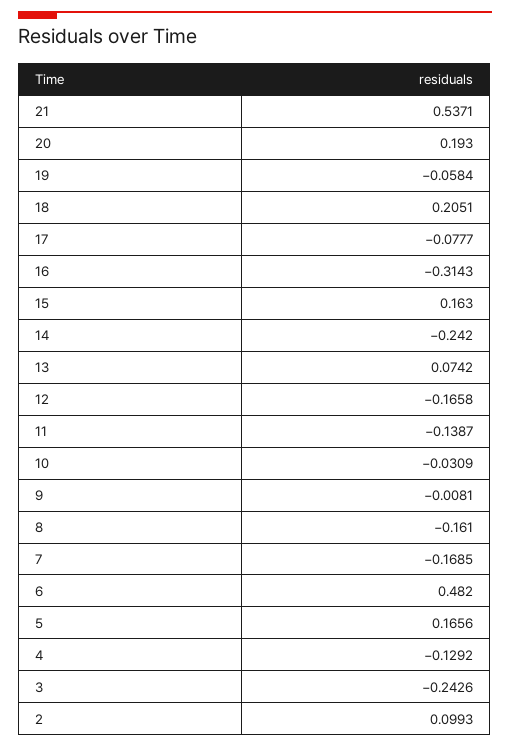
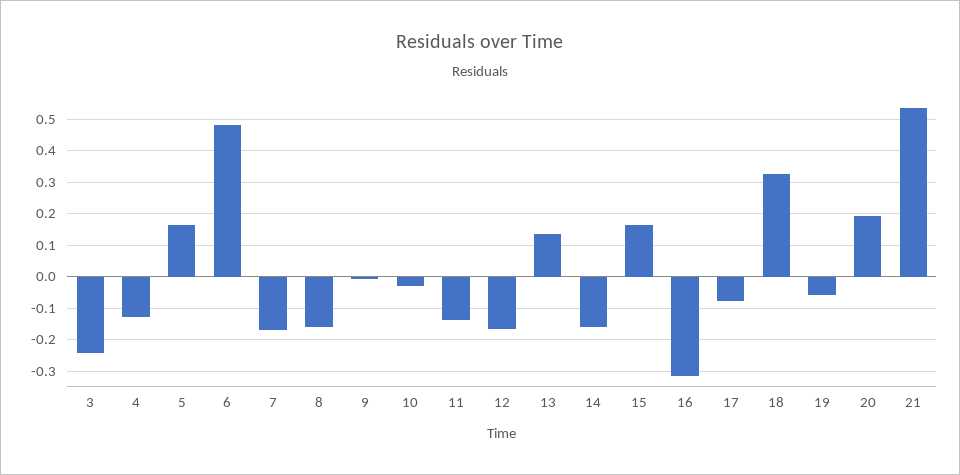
18: 0.2051 -> 0.32
14: -0.242 -> -0.16
13: 0.0742 -> 0.14
2: 0.0993 -> none

